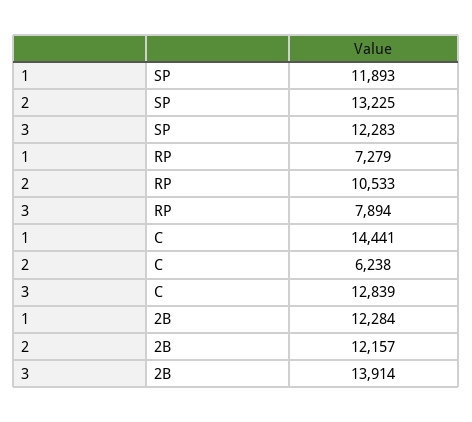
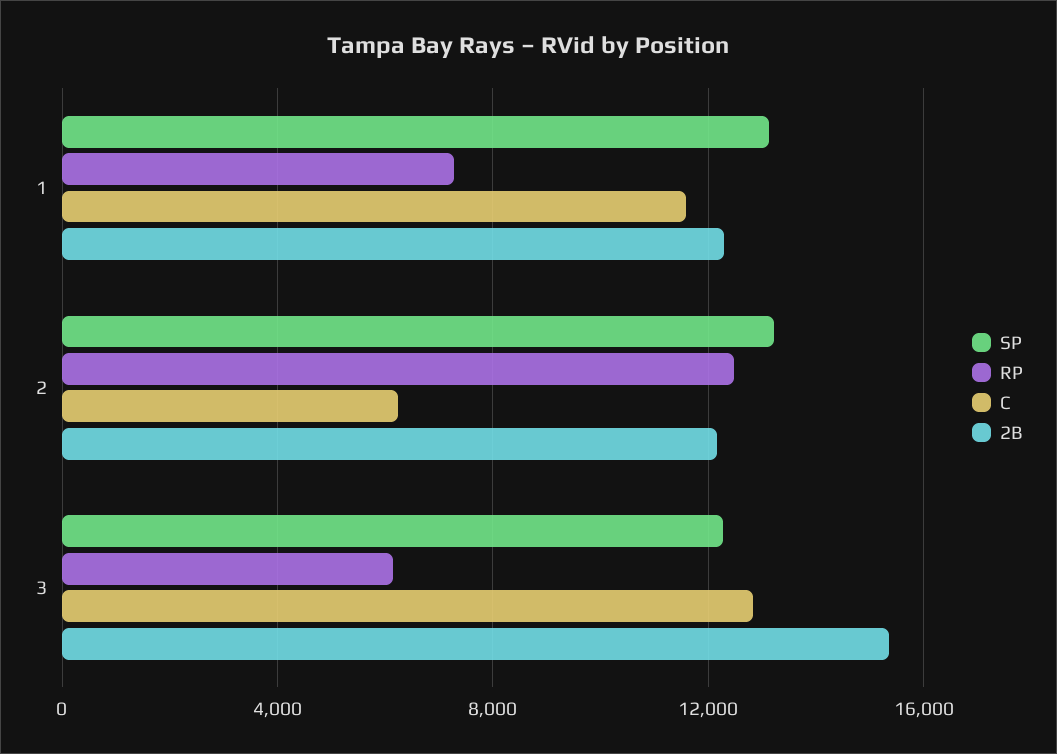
SP, 1: 11893 -> 13000
RP, 2: 10533 -> 12500
RP, 3: 7894 -> 6000
C, 1: 14441 -> 11500
2B, 3: 13914 -> 15500

